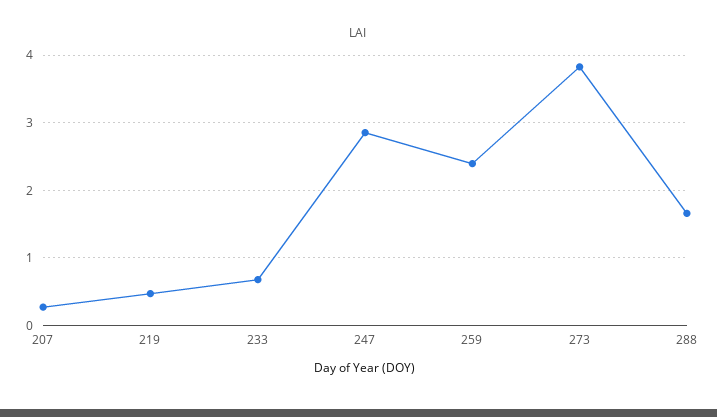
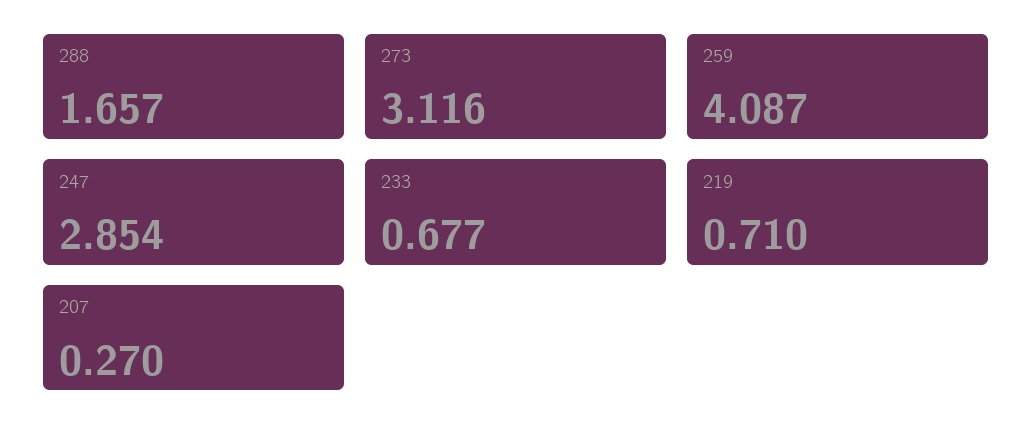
219: 0.5 -> 0.71
259: 2.4 -> 4.087
273: 3.8 -> 3.116

